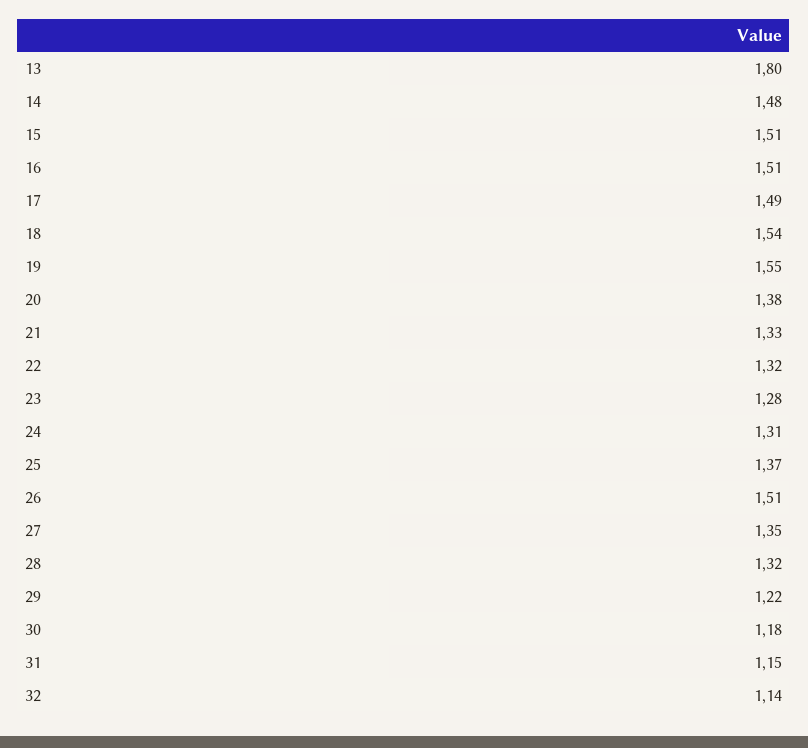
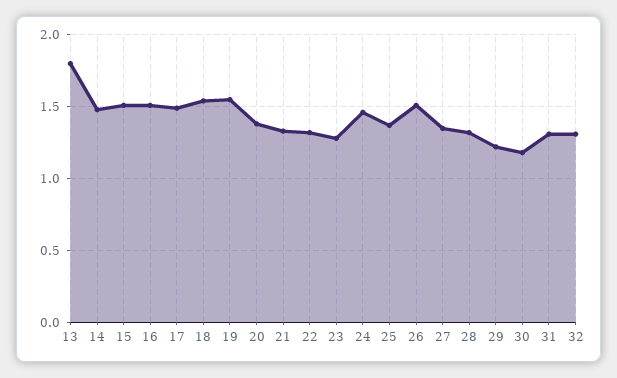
24: 1.31 -> 1.45
31: 1.15 -> 1.3
32: 1.14 -> 1.3

